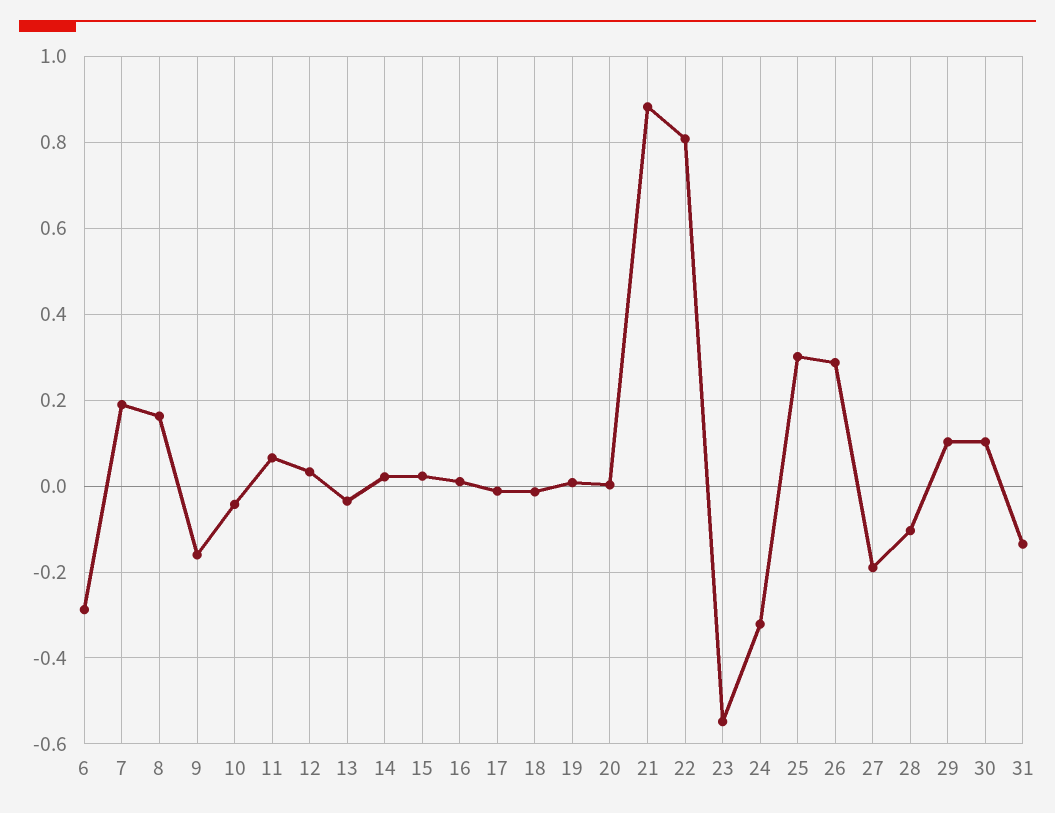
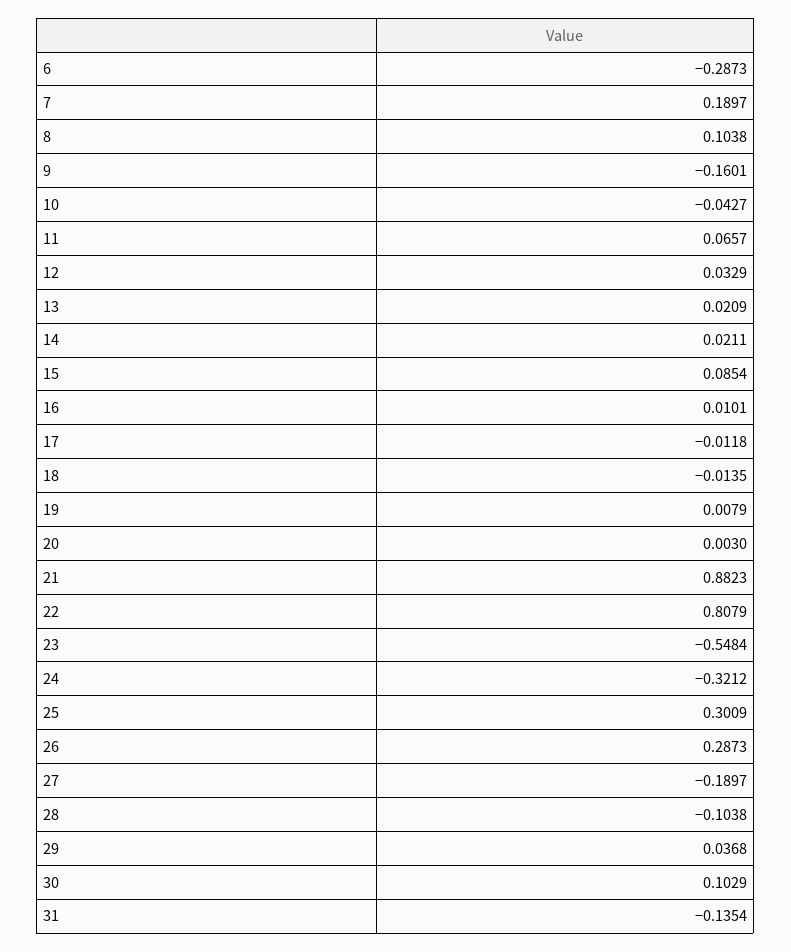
8: 0.16 -> 0.1038
13: -0.04 -> 0.0209
15: 0.02 -> 0.0854
29: 0.1 -> 0.0368

